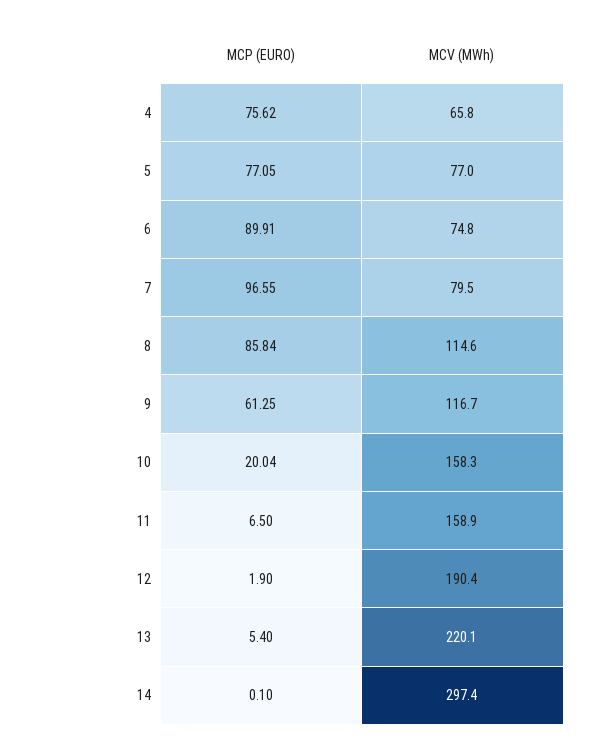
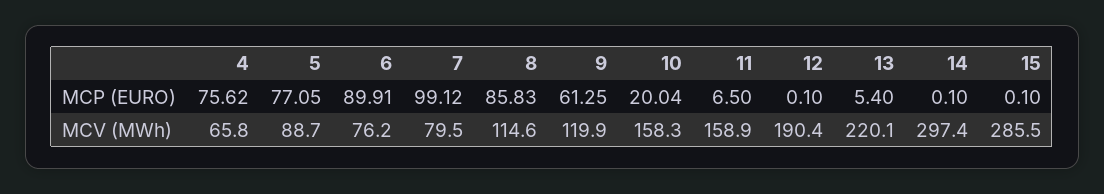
MCV (MWh), 5: 77 -> 88.7
MCV (MWh), 6: 74.8 -> 76.2
MCP (EURO), 7: 96.55 -> 99.12
MCP (EURO), 8: 85.84 -> 85.83
MCV (MWh), 9: 116.7 -> 119.9
MCP (EURO), 12: 1.9 -> 0.1
MCP (EURO), 15: none -> 0.1
MCV (MWh), 15: none -> 285.5

